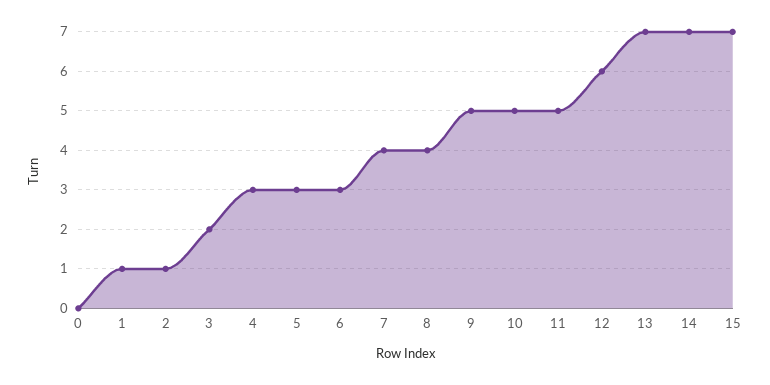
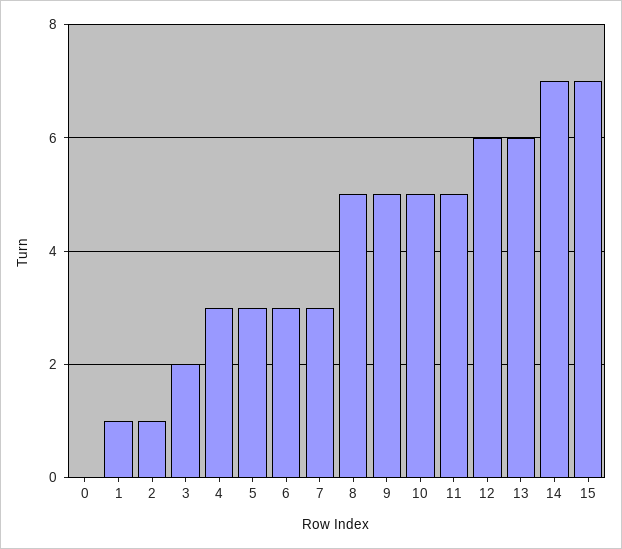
7: 4 -> 3
8: 4 -> 5
13: 7 -> 6

